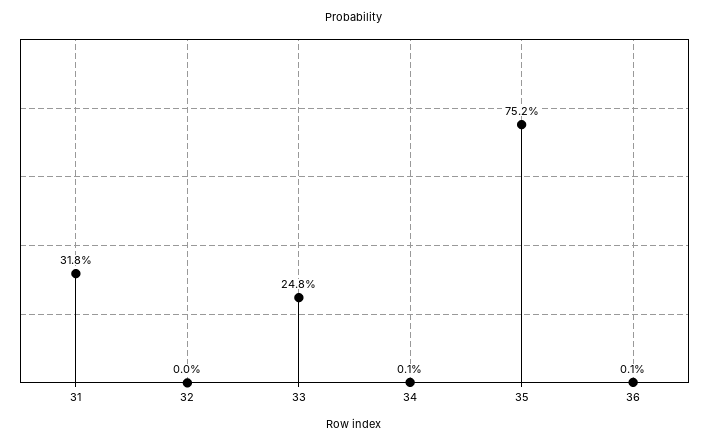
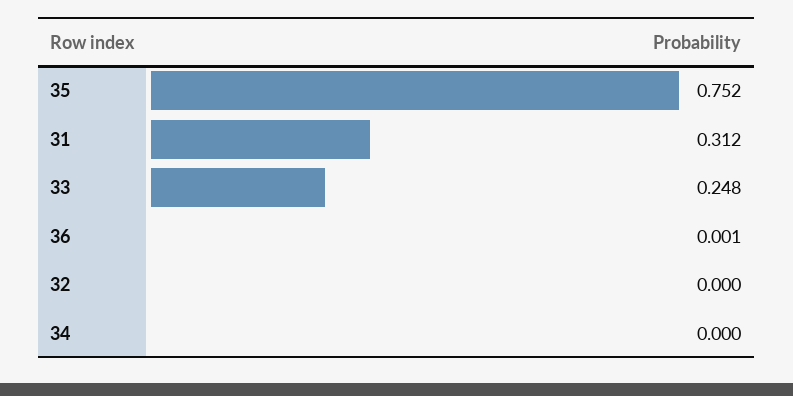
31: 0.318 -> 0.312
34: 0.001 -> 0

